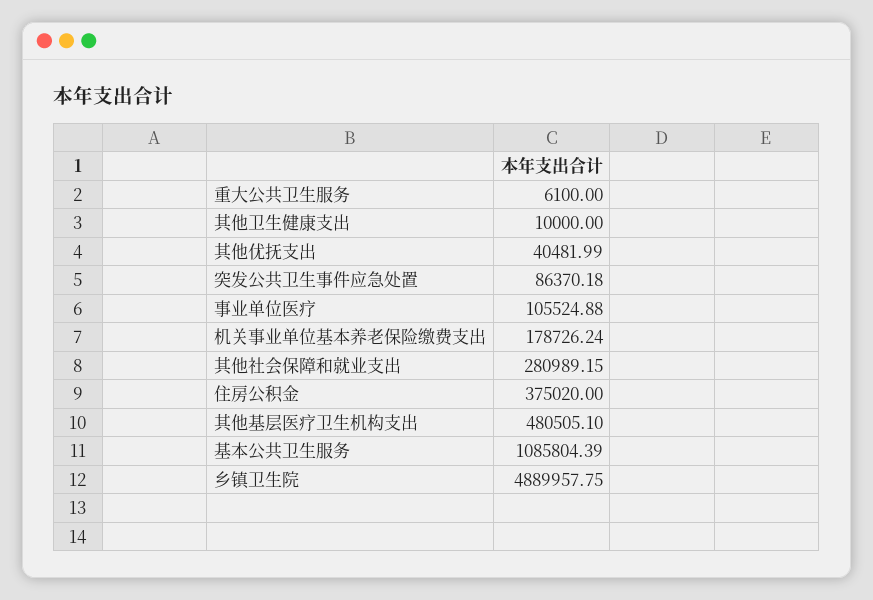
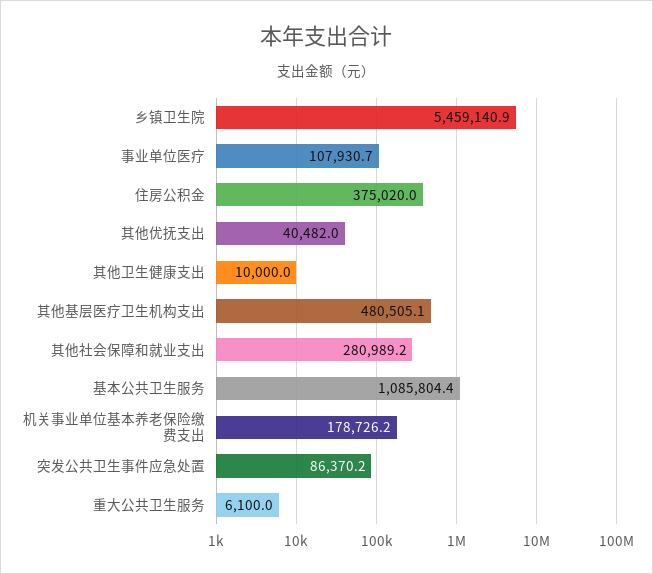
事业单位医疗: 105524.88 -> 107930.7
乡镇卫生院: 4889957.75 -> 5459140.9

